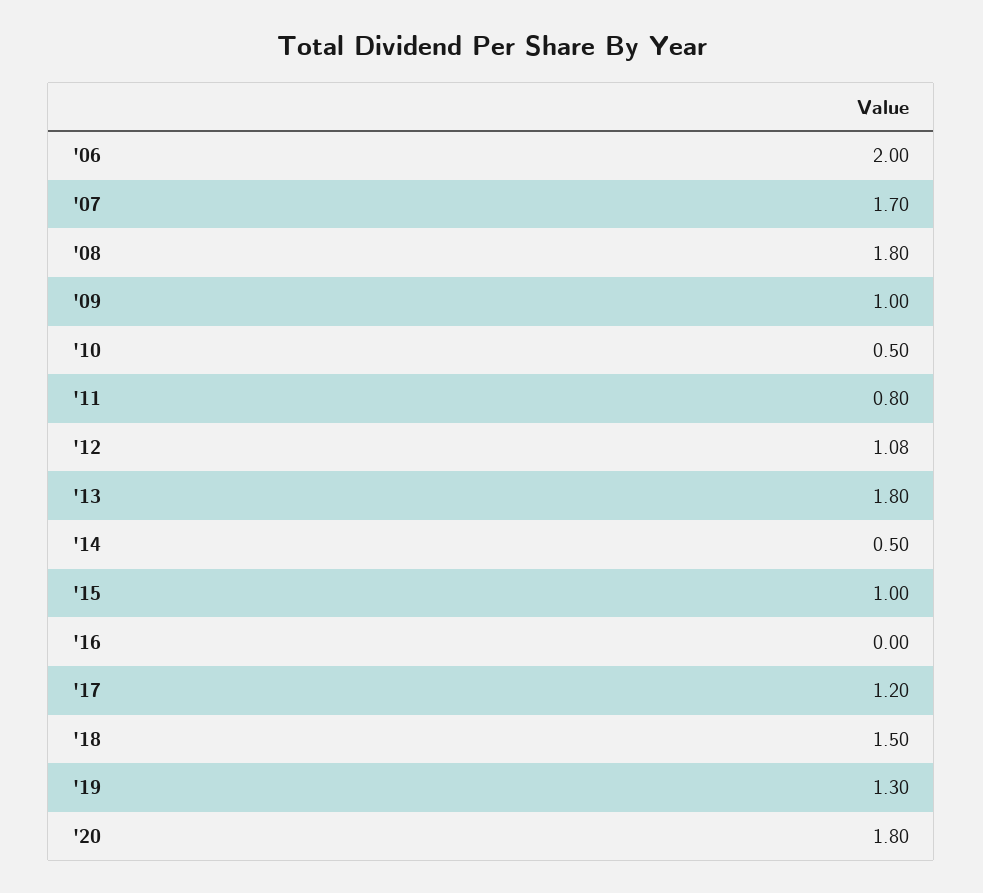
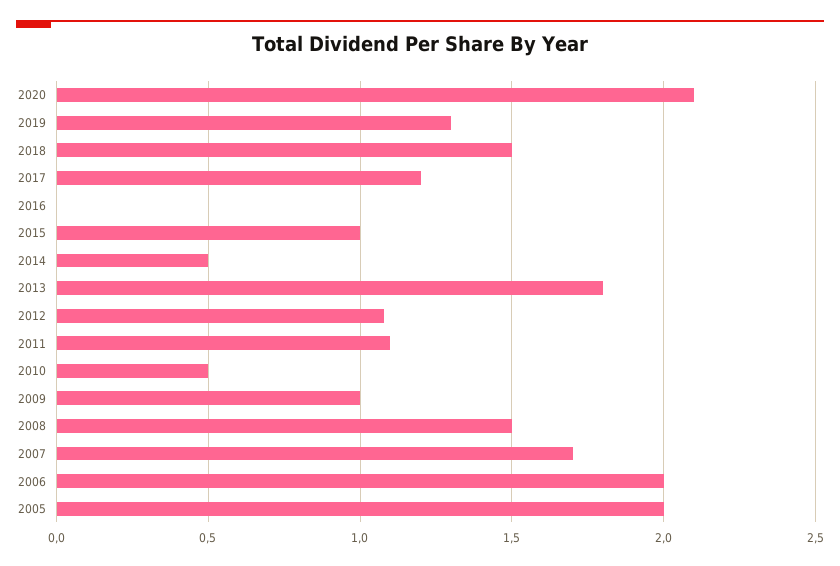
'08: 1.8 -> 1.5
'11: 0.8 -> 1.1
'20: 1.8 -> 2.1
2005: none -> 2

